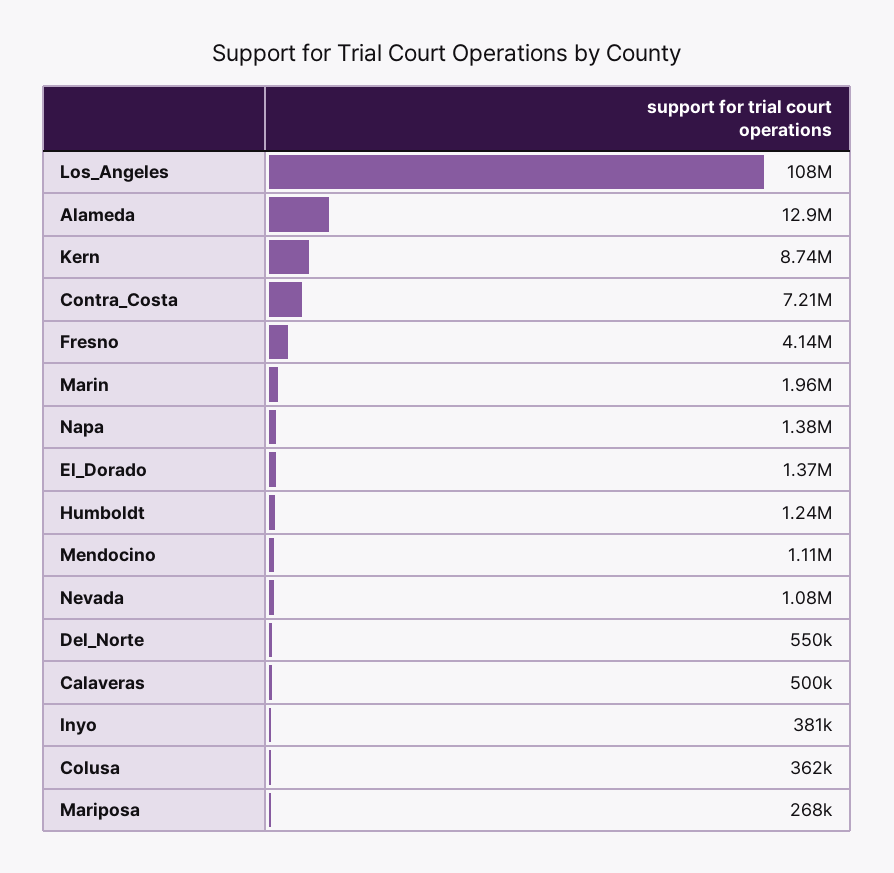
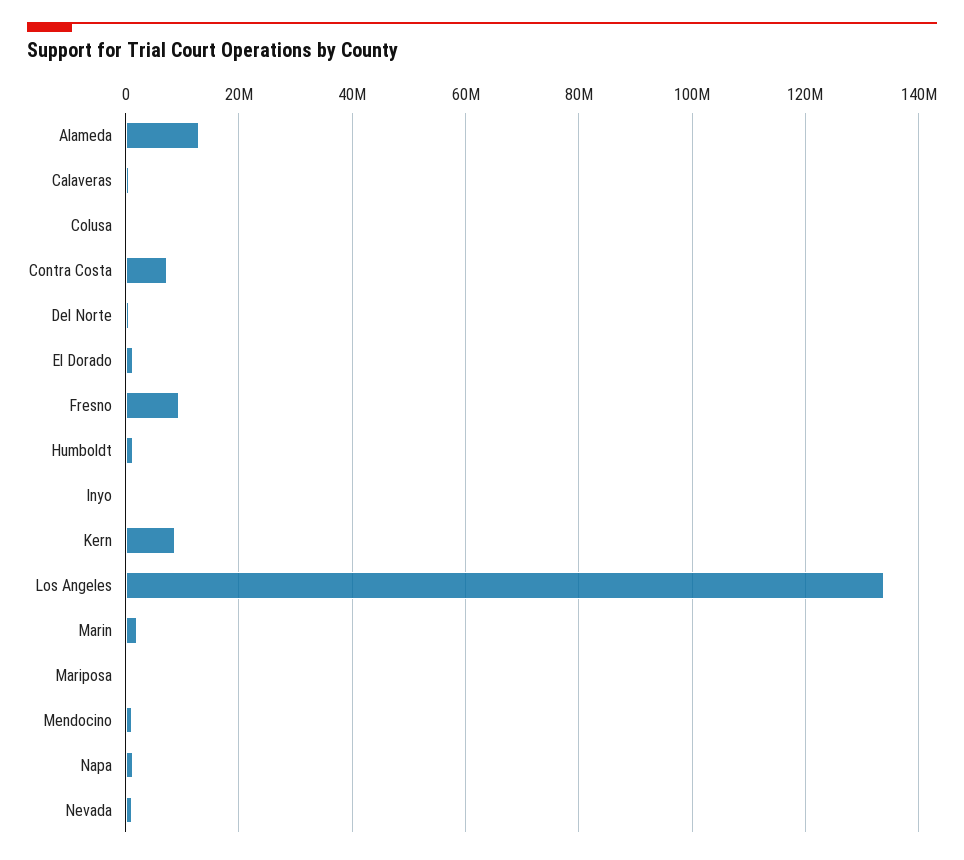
Los_Angeles: 108000000 -> 134000000
Fresno: 4140000 -> 10000000

